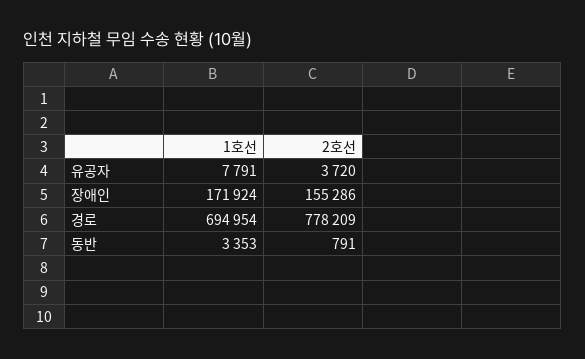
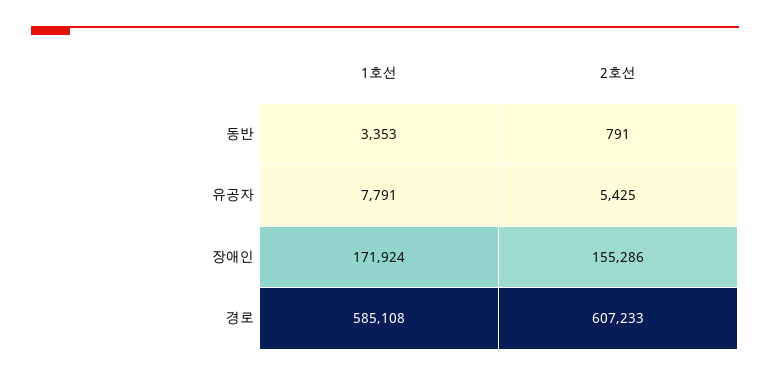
2호선, 유공자: 3720 -> 5425
1호선, 경로: 694954 -> 585108
2호선, 경로: 778209 -> 607233

